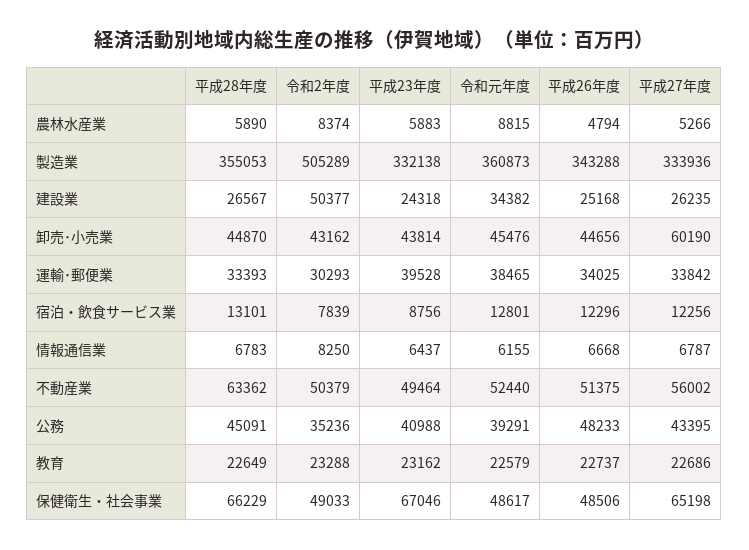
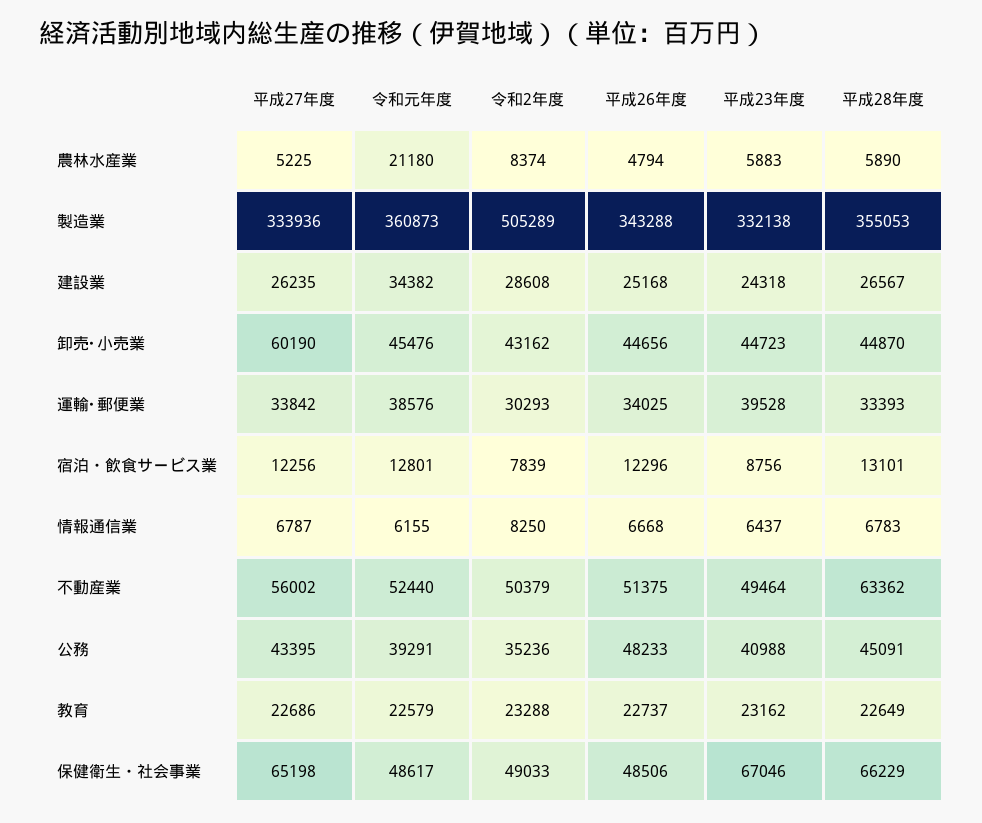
令和元年度, 農林水産業: 8815 -> 21180
平成27年度, 農林水産業: 5266 -> 5225
令和2年度, 建設業: 50377 -> 28608
平成23年度, 卸売･小売業: 43814 -> 44723
令和元年度, 運輸･郵便業: 38465 -> 38576

